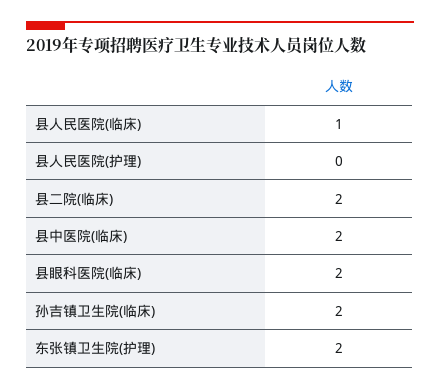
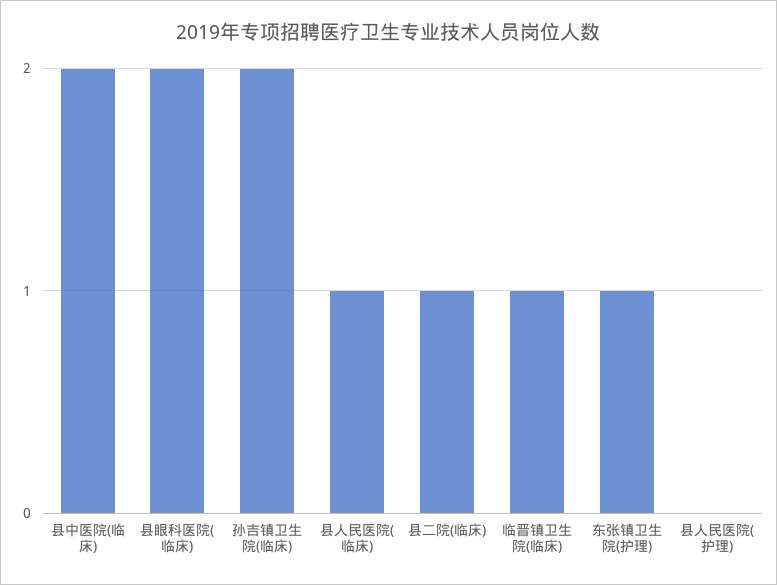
县二院(临床): 2 -> 1
东张镇卫生院(护理): 2 -> 1
临晋镇卫生院(临床): none -> 1

